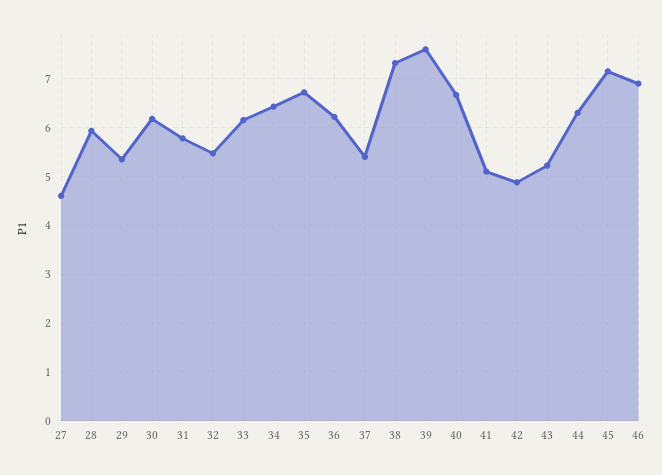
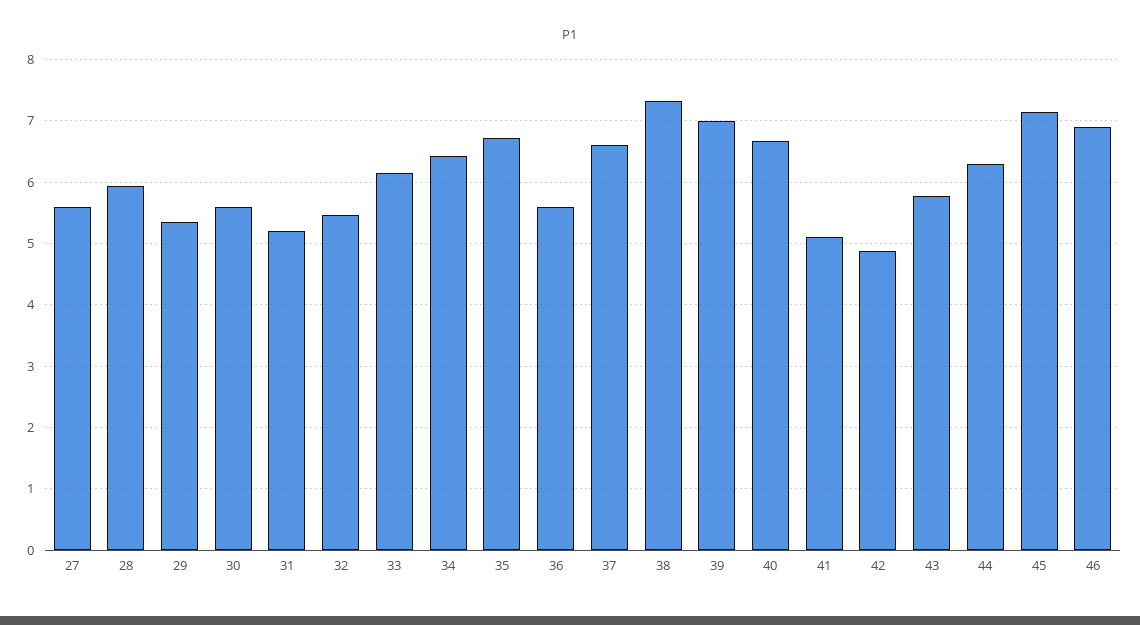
27: 4.6 -> 5.6
30: 6.2 -> 5.6
31: 5.8 -> 5.2
36: 6.2 -> 5.6
37: 5.4 -> 6.6
39: 7.6 -> 7
43: 5.2 -> 5.8

